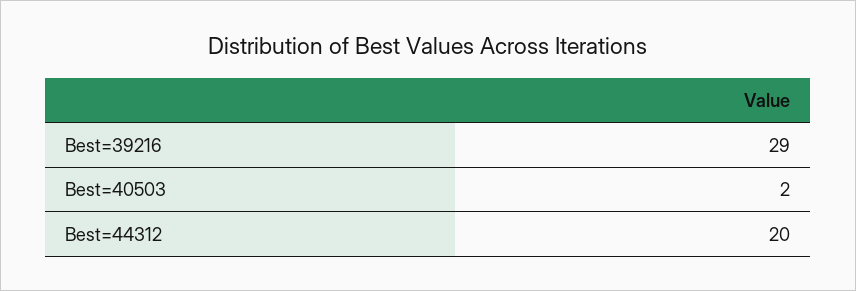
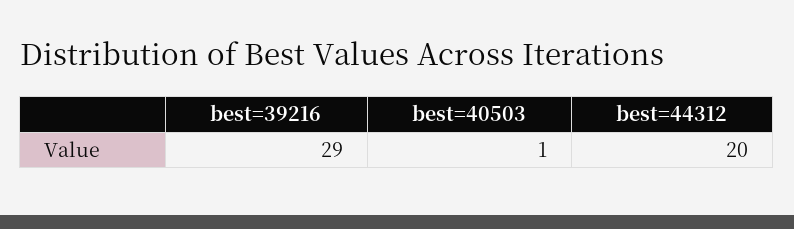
Best=40503: 2 -> 1

